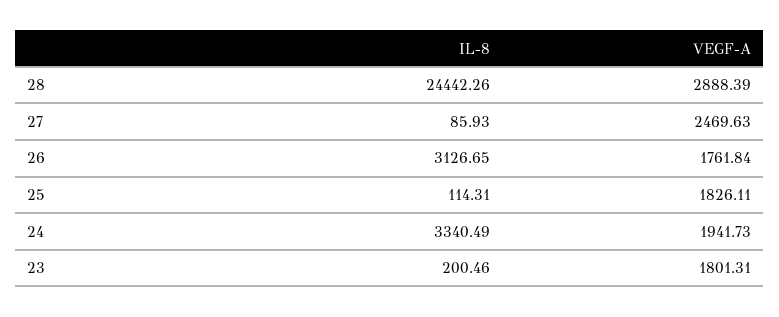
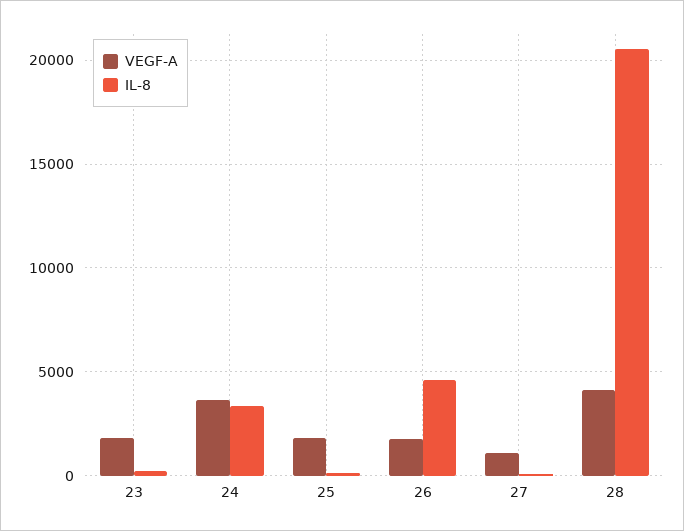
IL-8, 28: 24442.26 -> 20500
VEGF-A, 28: 2888.39 -> 4000
VEGF-A, 27: 2469.63 -> 1000
IL-8, 26: 3126.65 -> 4500
VEGF-A, 24: 1941.73 -> 3500

